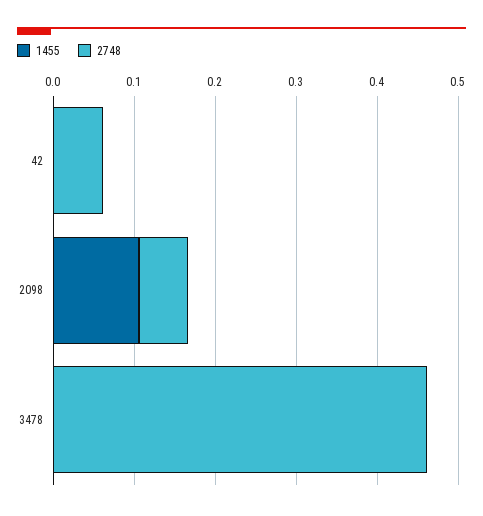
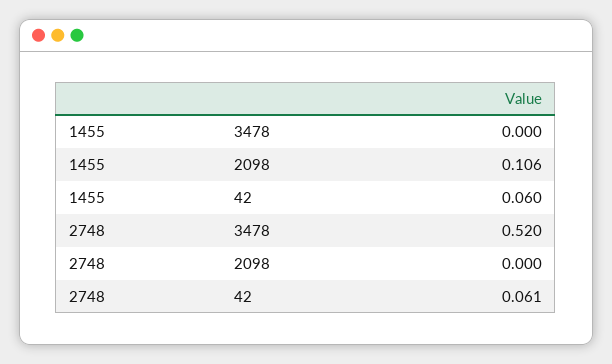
1455, 42: 0 -> 0.06
2748, 2098: 0.06 -> 0
2748, 3478: 0.46 -> 0.52

